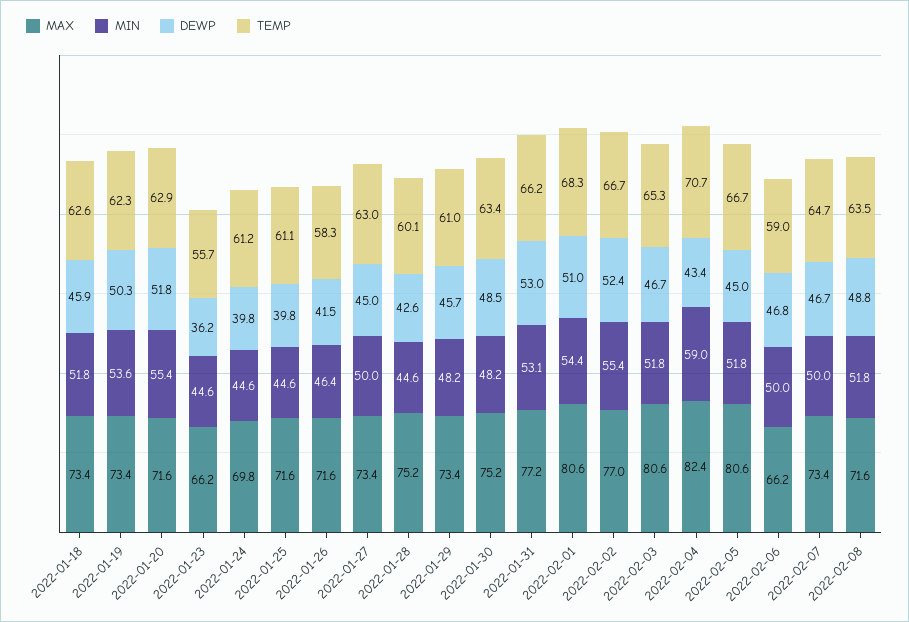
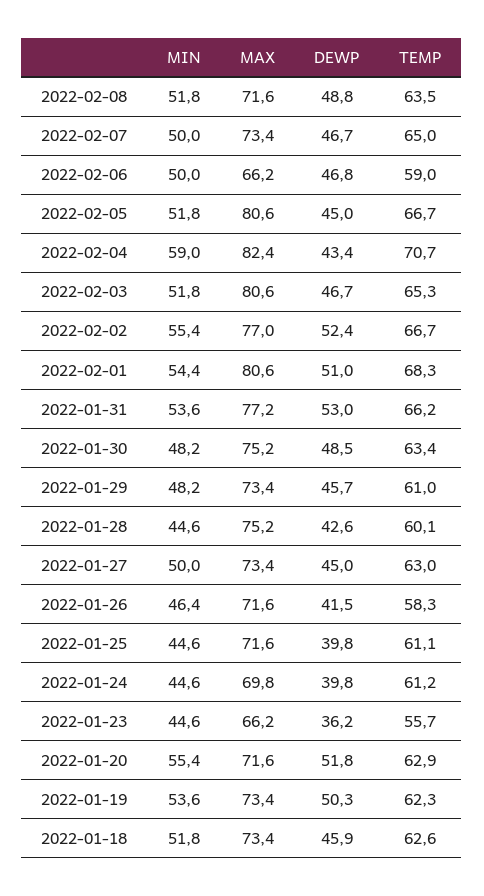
MIN, 2022-01-31: 53.1 -> 53.6
TEMP, 2022-02-07: 64.7 -> 65

